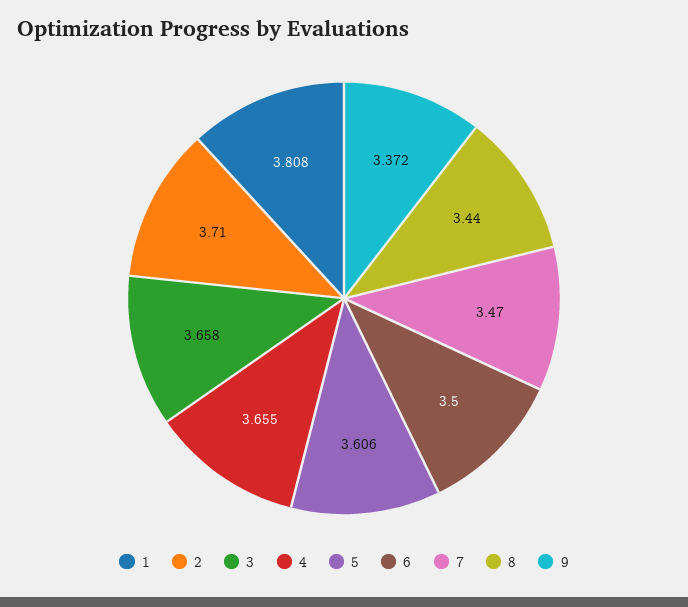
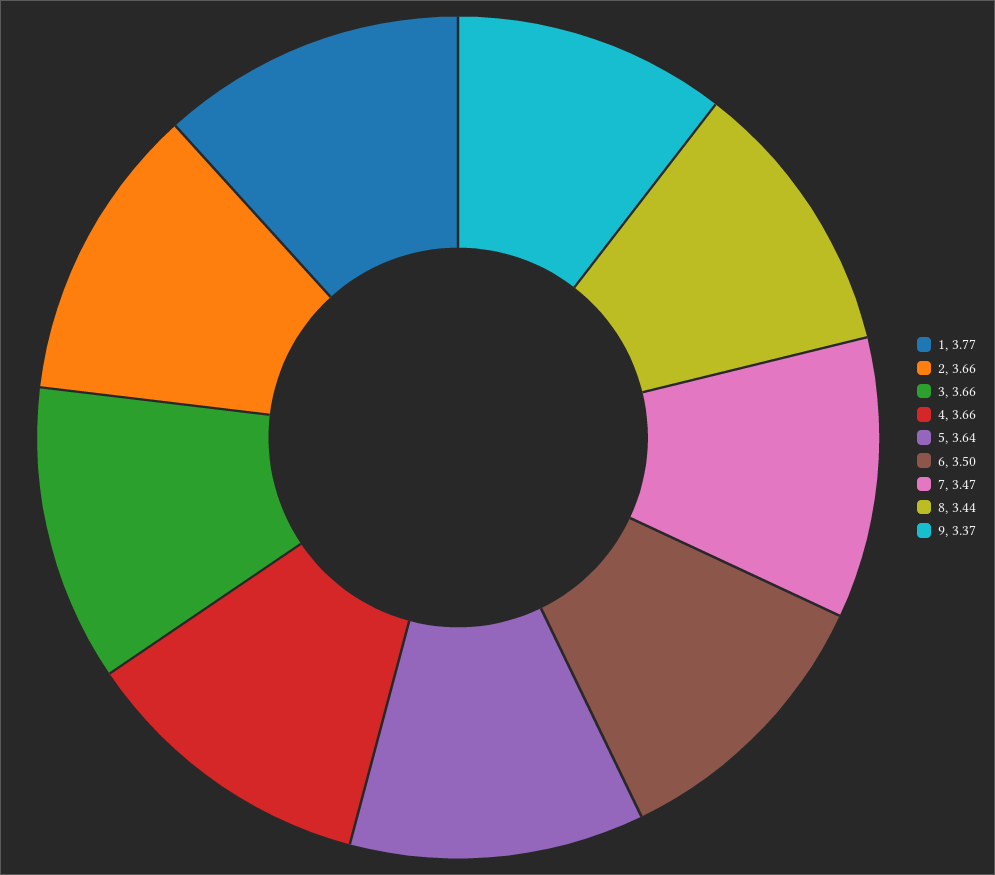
1: 3.808 -> 3.77
2: 3.71 -> 3.66
5: 3.606 -> 3.64

